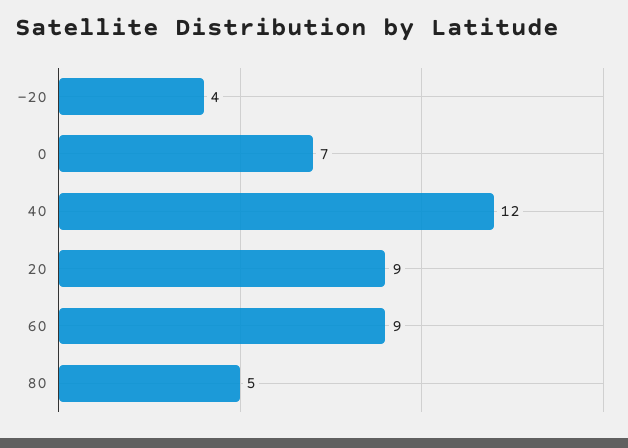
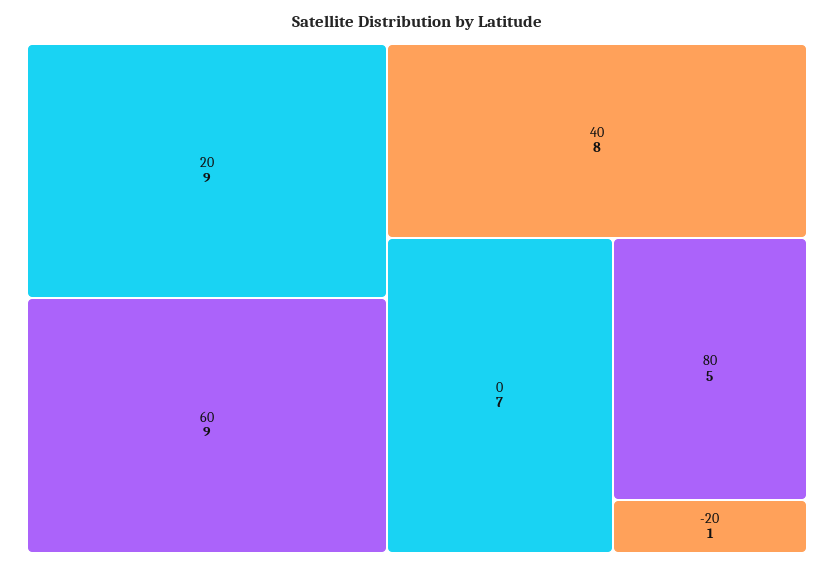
-20: 4 -> 1
40: 12 -> 8

